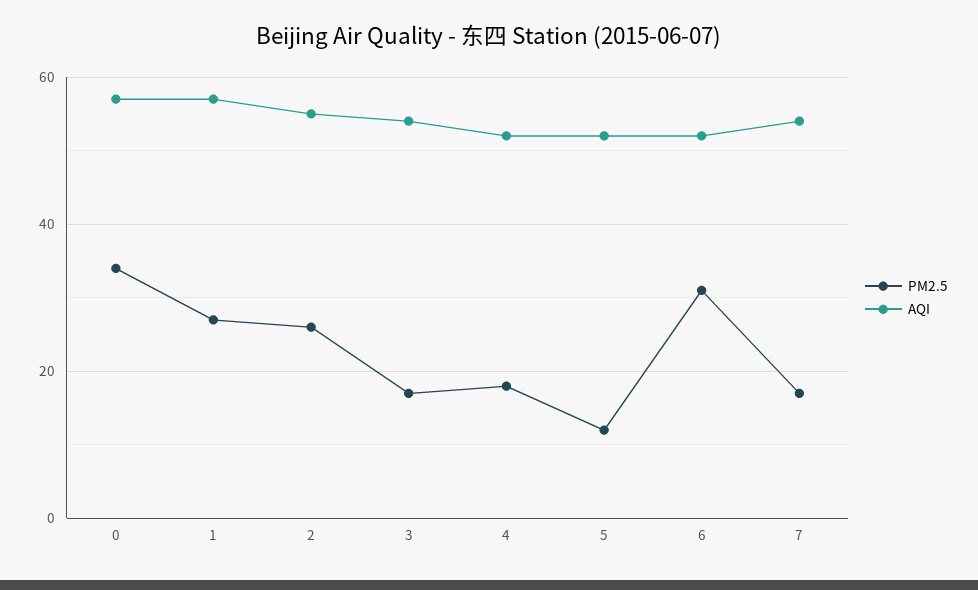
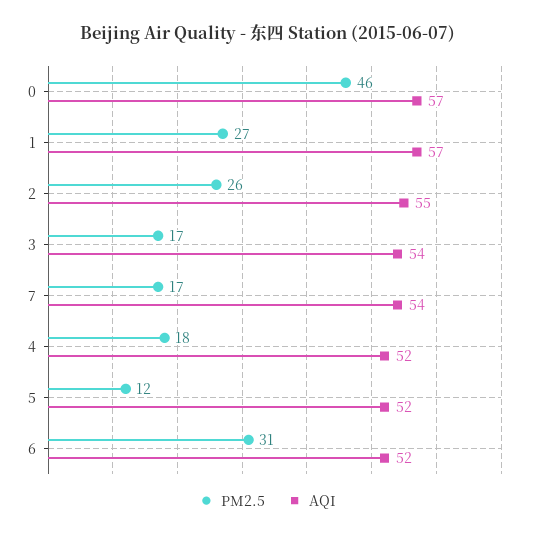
PM2.5, 0: 35 -> 46

